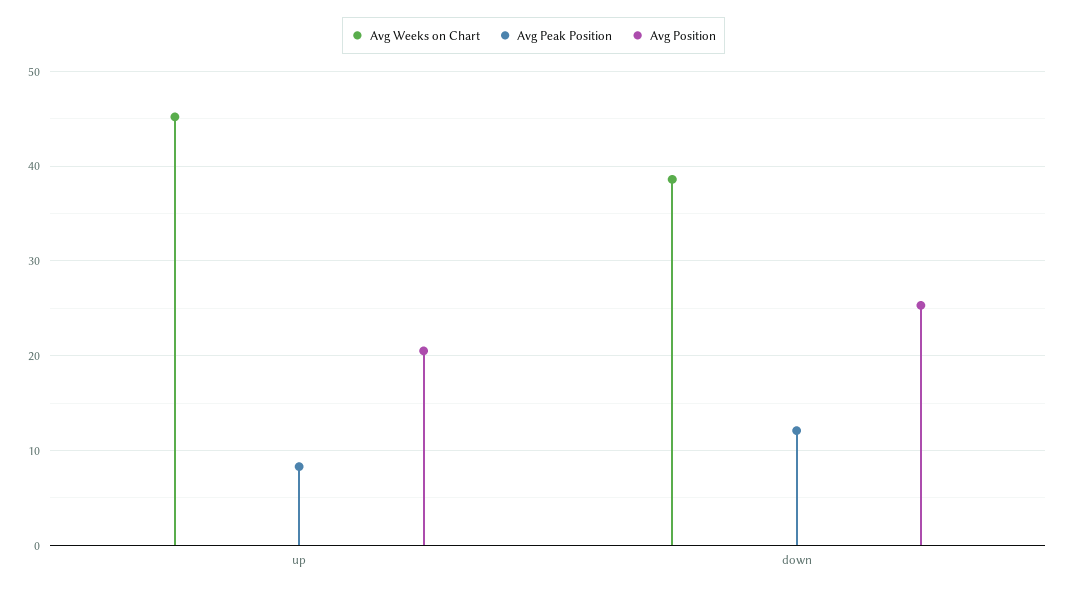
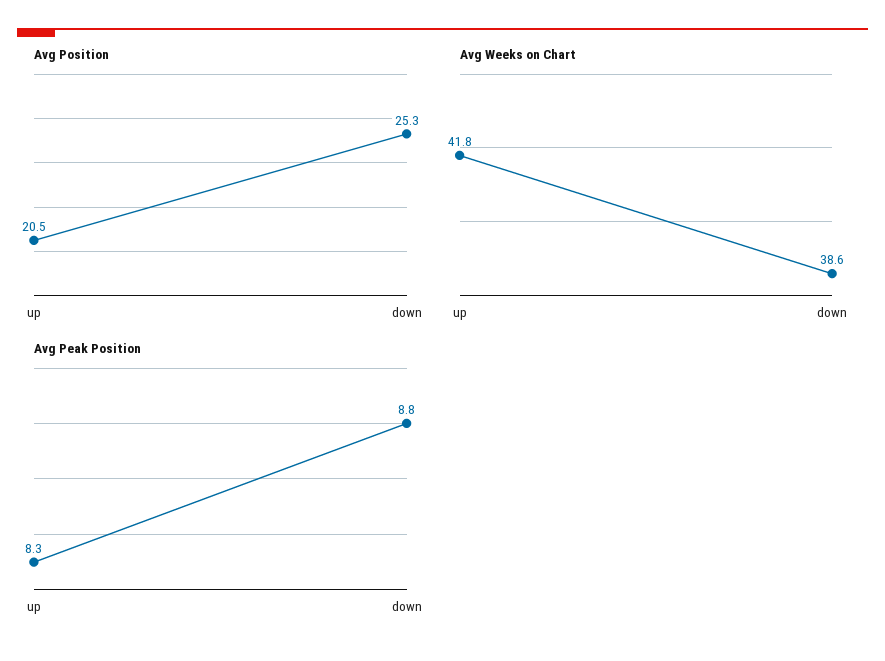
Avg Weeks on Chart, up: 45 -> 41.8
Avg Peak Position, down: 12 -> 8.8

